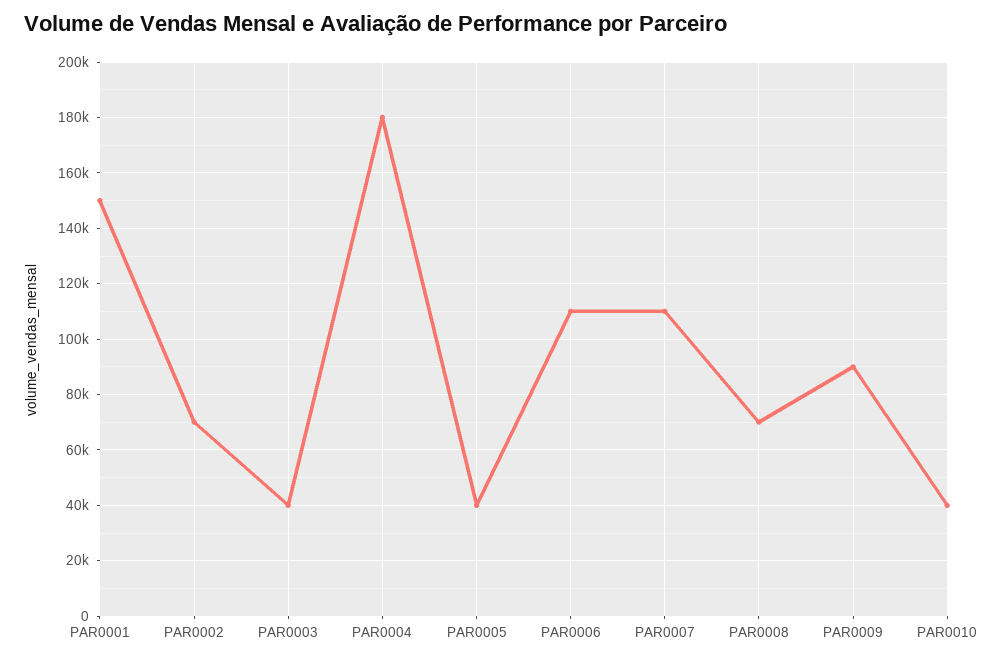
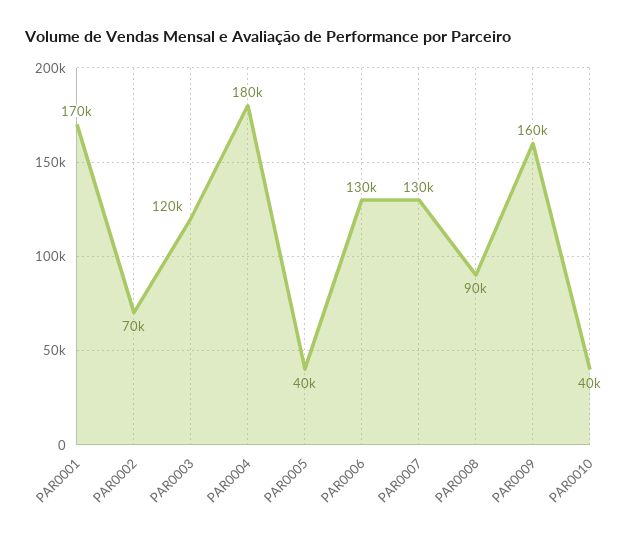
PAR0001: 150000 -> 170000
PAR0003: 40000 -> 120000
PAR0006: 110000 -> 130000
PAR0007: 110000 -> 130000
PAR0008: 70000 -> 90000
PAR0009: 90000 -> 160000

